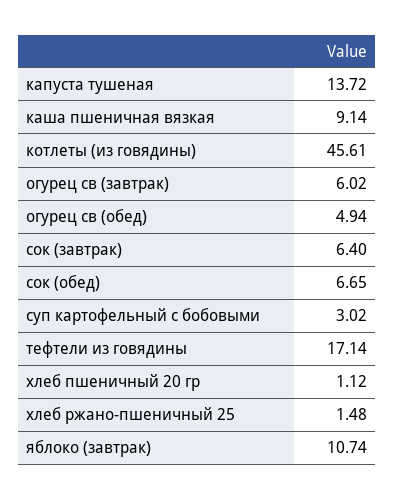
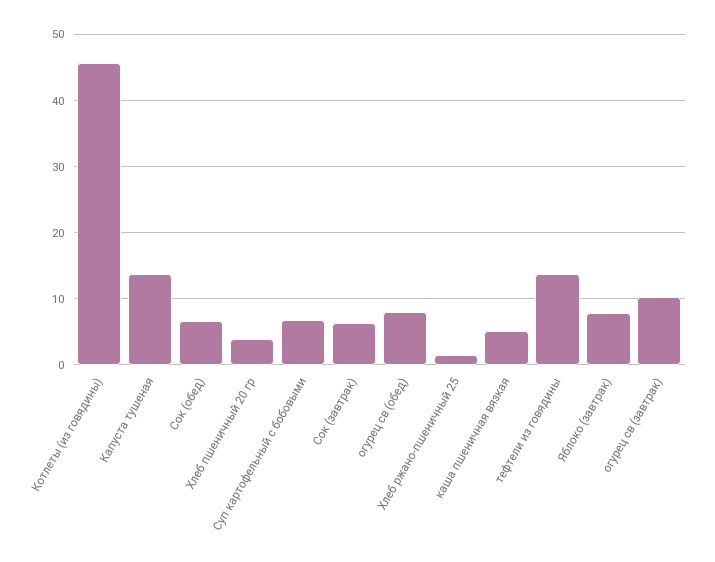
каша пшеничная вязкая: 9.14 -> 5
огурец св (завтрак): 6.02 -> 10
огурец св (обед): 4.94 -> 8
суп картофельный с бобовыми: 3.02 -> 7
тефтели из говядины: 17.14 -> 14
хлеб пшеничный 20 гр: 1.12 -> 4
яблоко (завтрак): 10.74 -> 8

